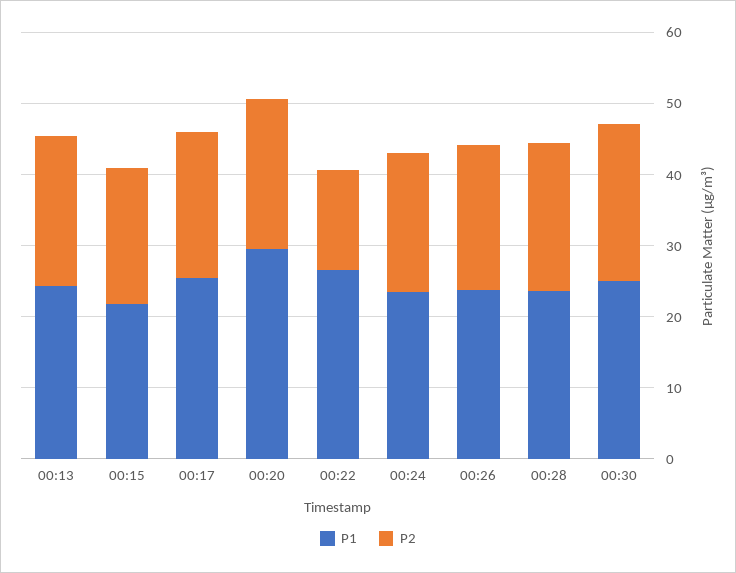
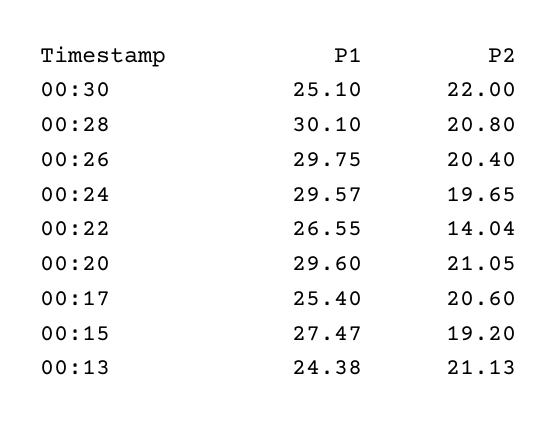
P1, 00:15: 22 -> 27.47
P1, 00:24: 24 -> 29.57
P1, 00:26: 24 -> 29.75
P1, 00:28: 24 -> 30.1

